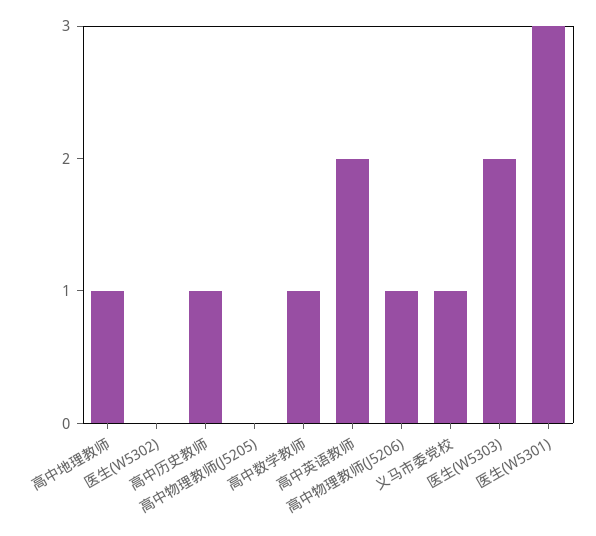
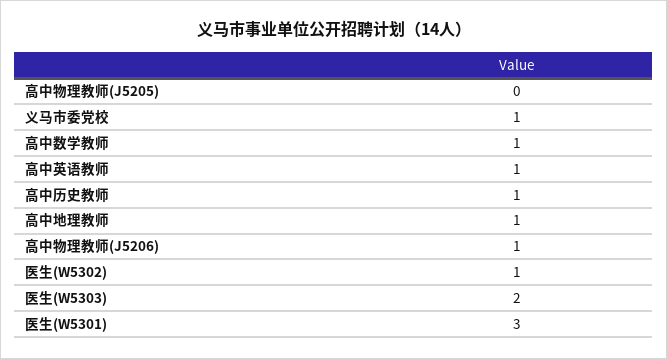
医生(W5302): 0 -> 1
高中英语教师: 2 -> 1

